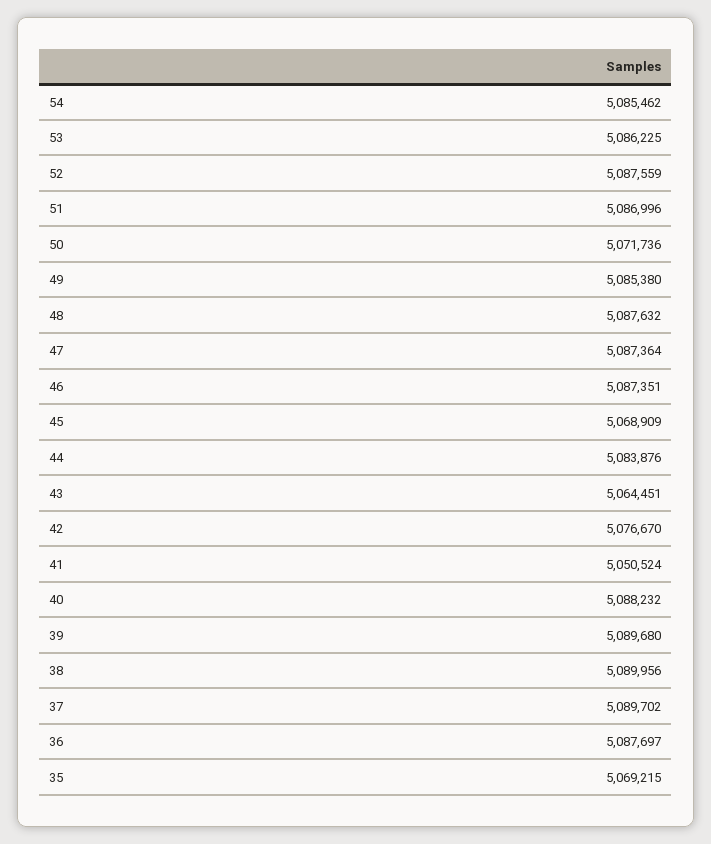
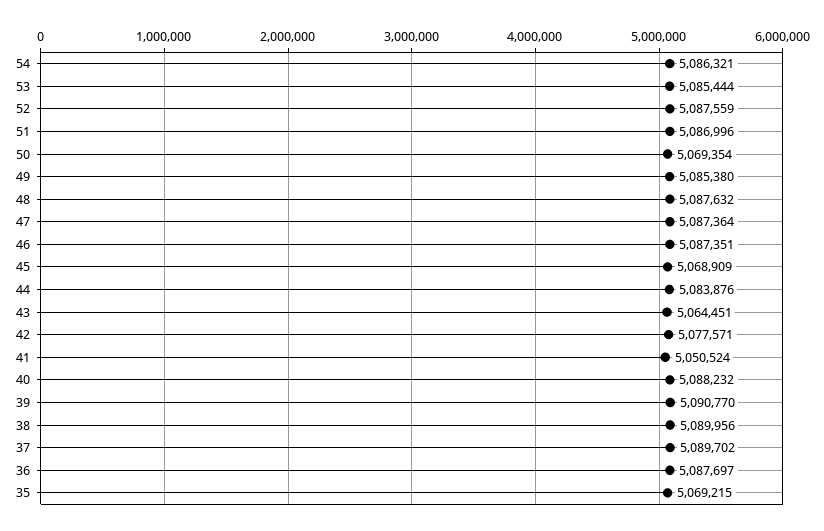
54: 5085462 -> 5086321
53: 5086225 -> 5085444
50: 5071736 -> 5069354
42: 5076670 -> 5077571
39: 5089680 -> 5090770

